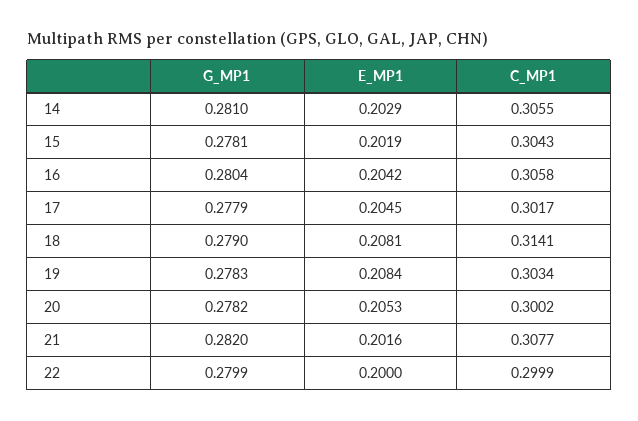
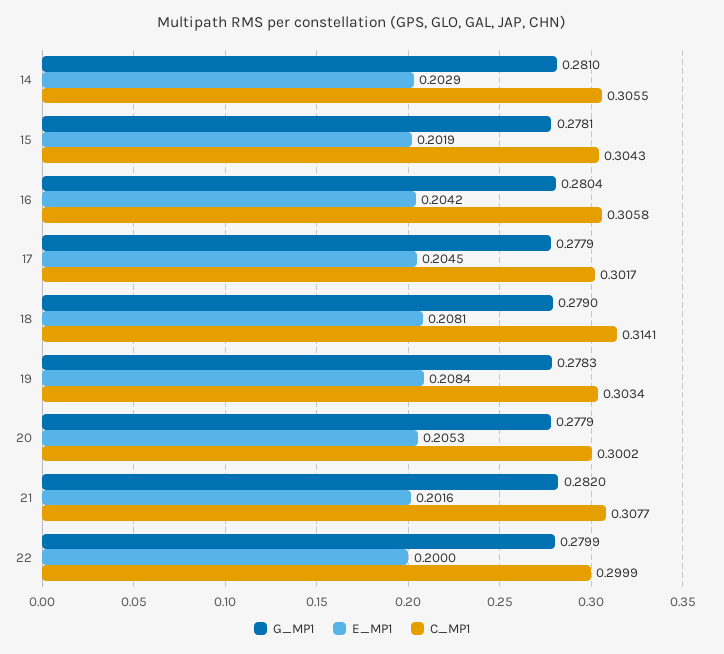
G_MP1, 20: 0.2782 -> 0.2779

